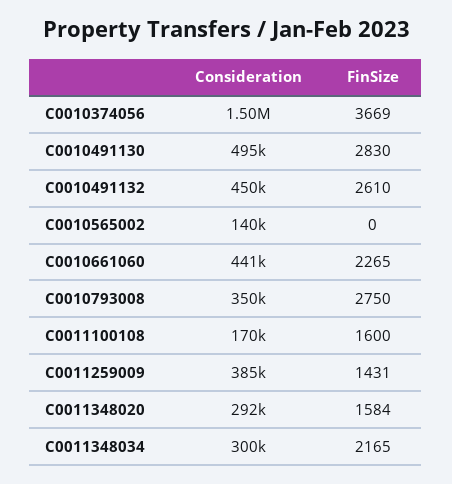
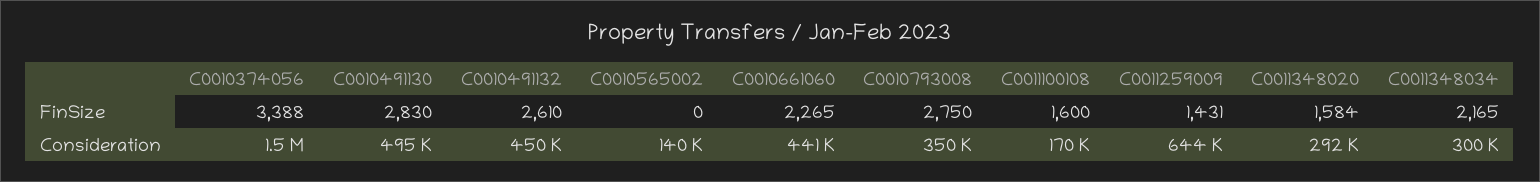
FinSize, C0010374056: 3669 -> 3388
Consideration, C0011259009: 385000 -> 644000

